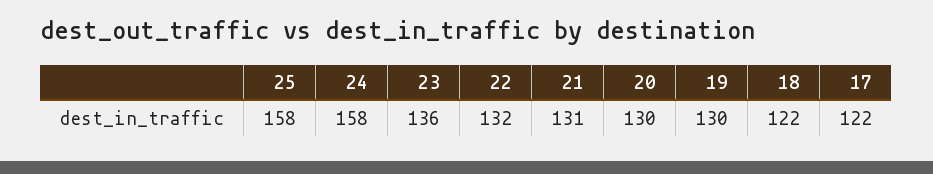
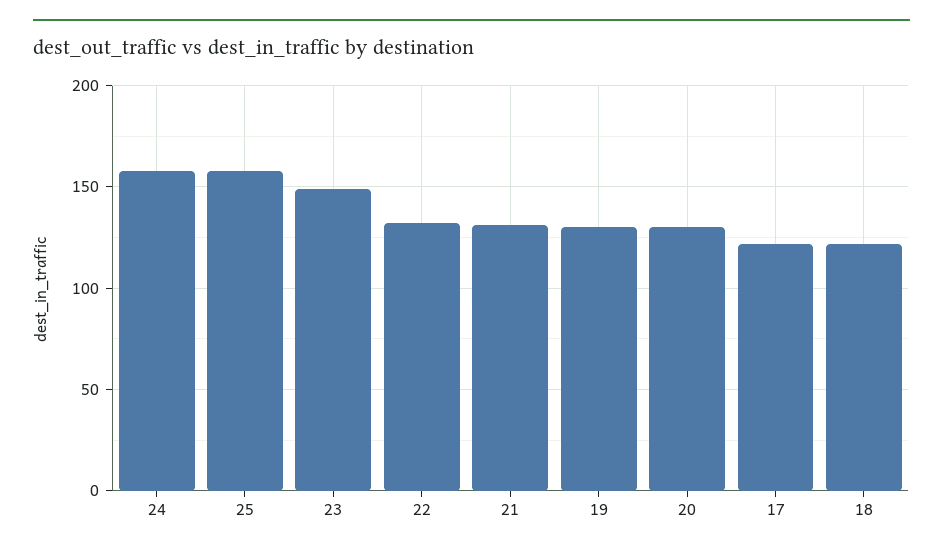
23: 136 -> 150

